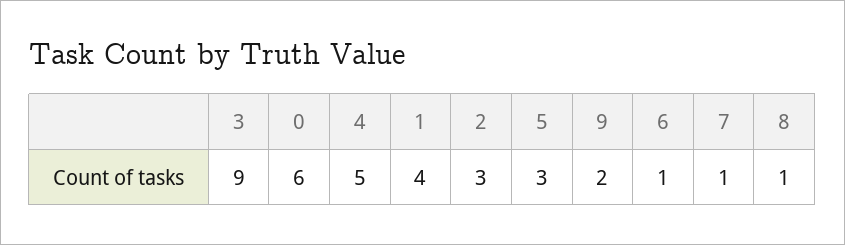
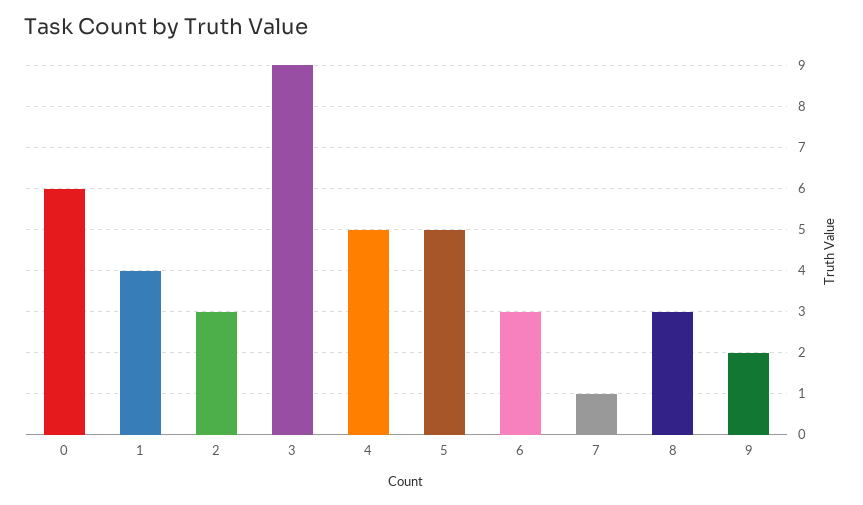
5: 3 -> 5
6: 1 -> 3
8: 1 -> 3

